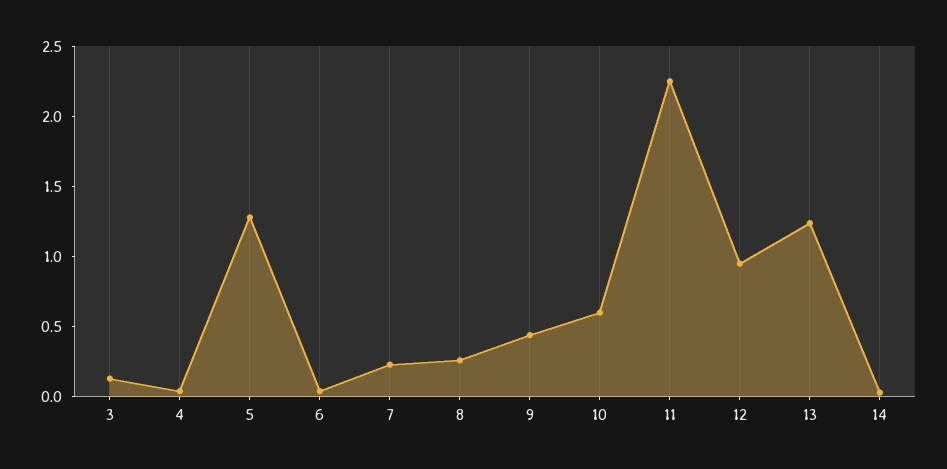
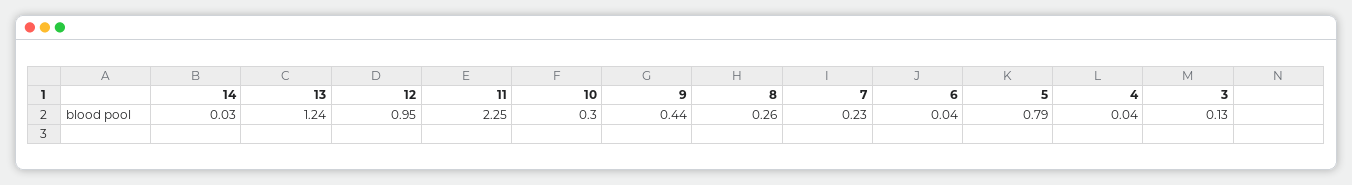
5: 1.3 -> 0.79
10: 0.6 -> 0.3

